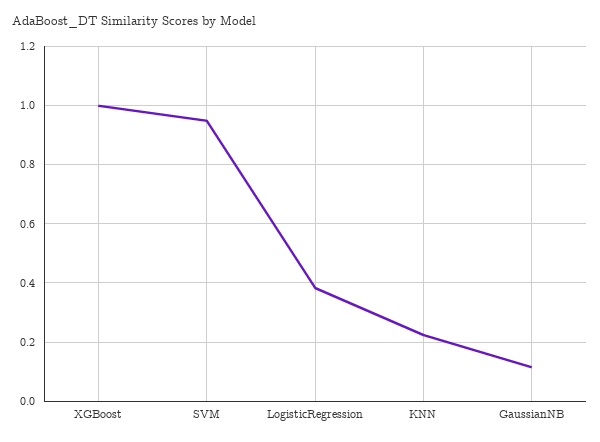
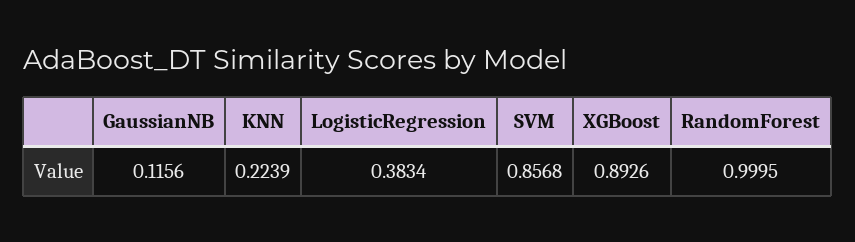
XGBoost: 1 -> 0.8926
SVM: 0.95 -> 0.8568
RandomForest: none -> 0.9995

